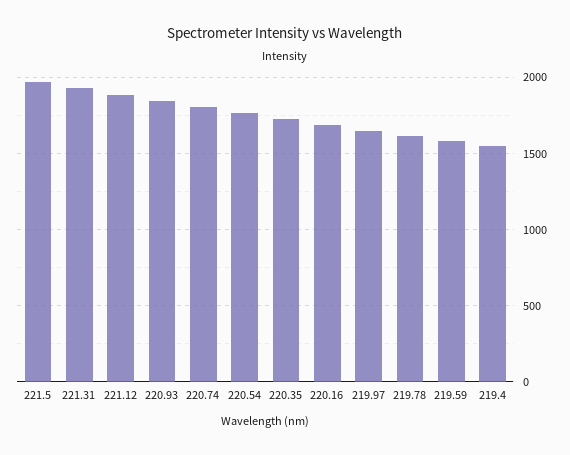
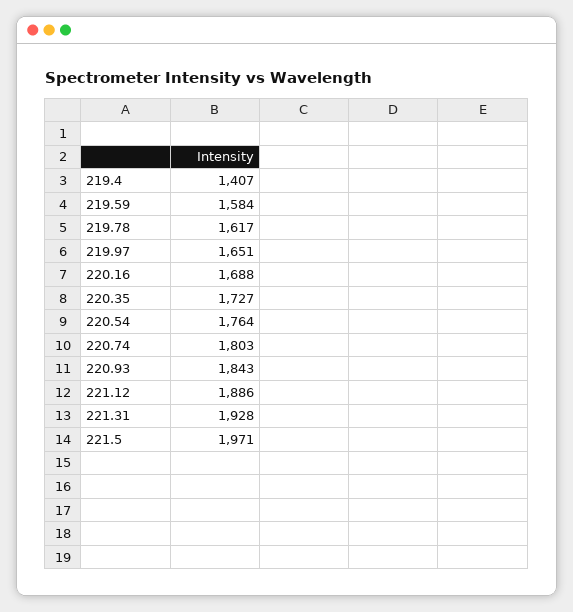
219.4: 1550 -> 1407

